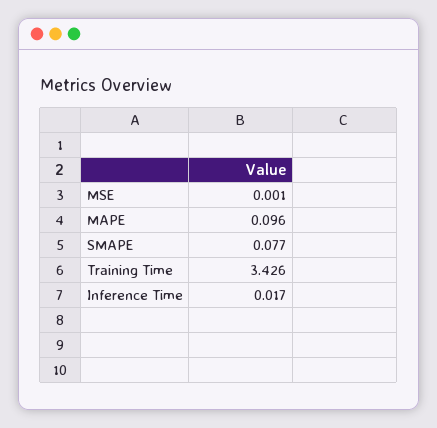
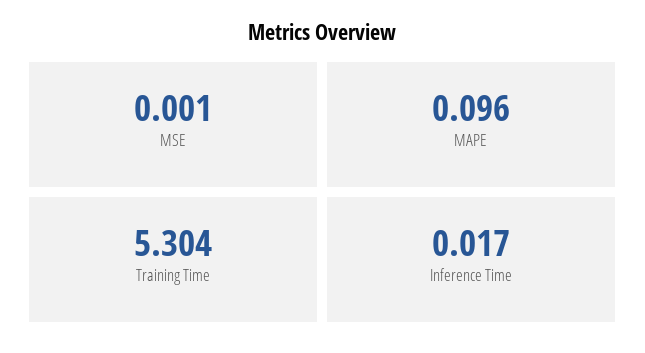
SMAPE: 0.077 -> none
Training Time: 3.426 -> 5.304

